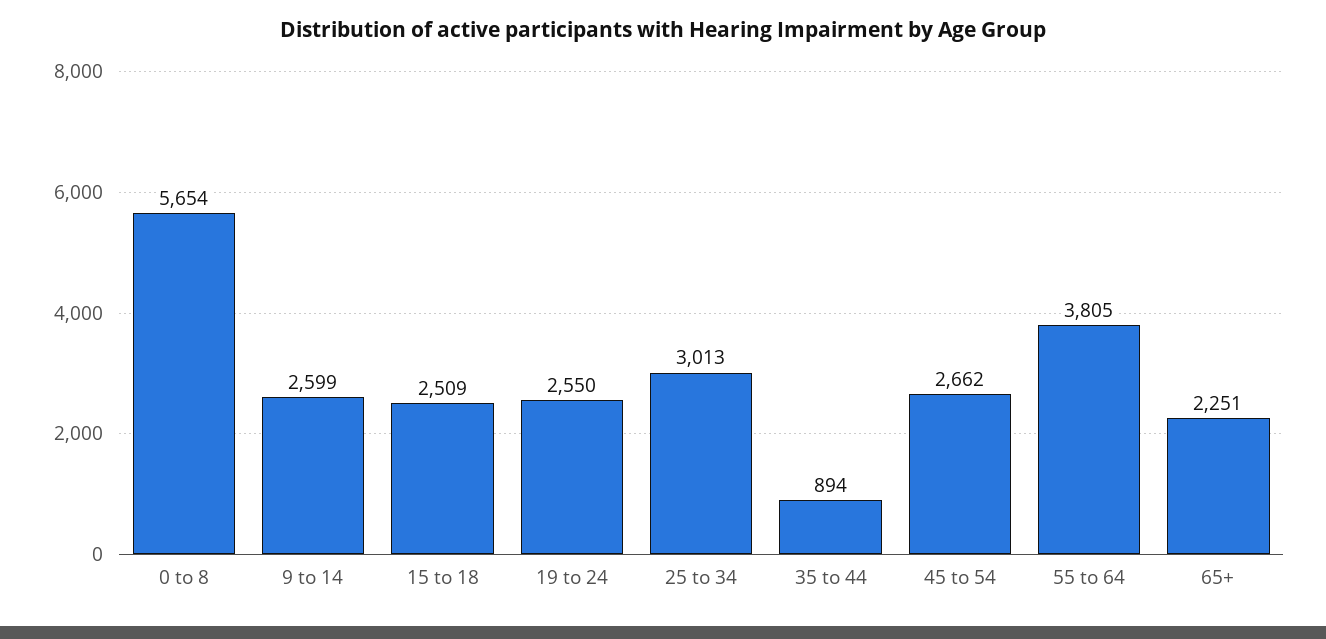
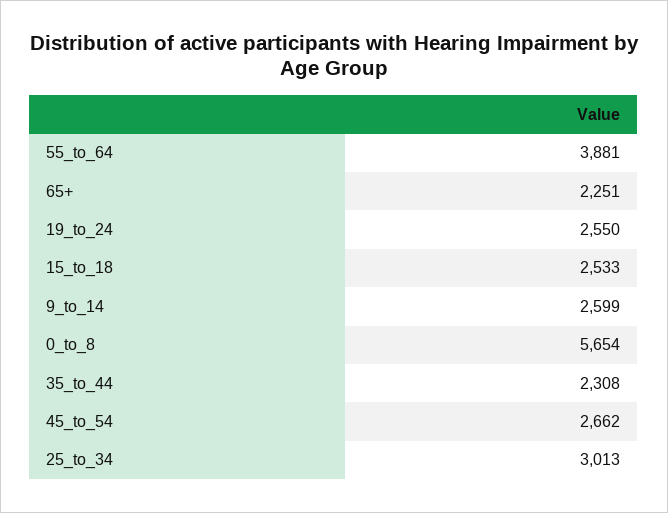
15 to 18: 2509 -> 2533
35 to 44: 894 -> 2308
55 to 64: 3805 -> 3881

